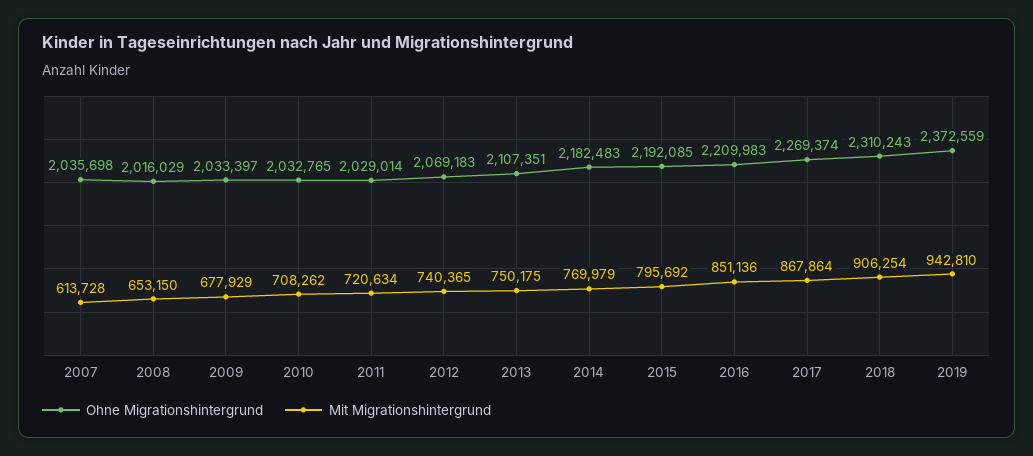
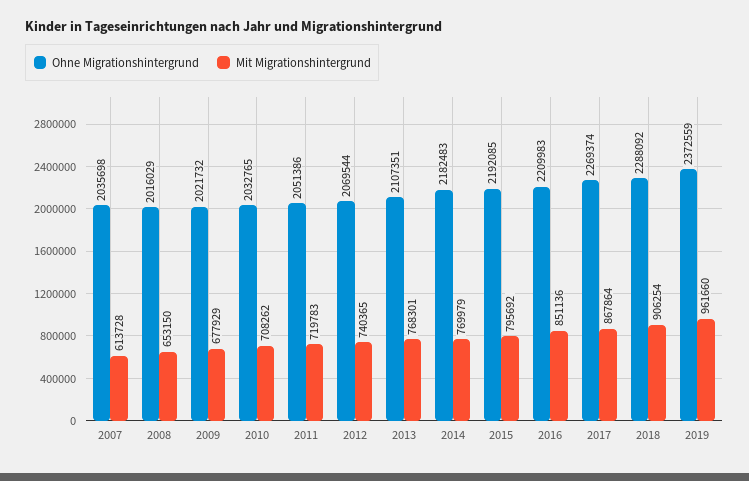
Ohne Migrationshintergrund, 2009: 2033397 -> 2021732
Ohne Migrationshintergrund, 2011: 2029014 -> 2051386
Mit Migrationshintergrund, 2011: 720634 -> 719783
Ohne Migrationshintergrund, 2012: 2069183 -> 2069544
Mit Migrationshintergrund, 2013: 750175 -> 768301
Ohne Migrationshintergrund, 2018: 2310243 -> 2288092
Mit Migrationshintergrund, 2019: 942810 -> 961660

